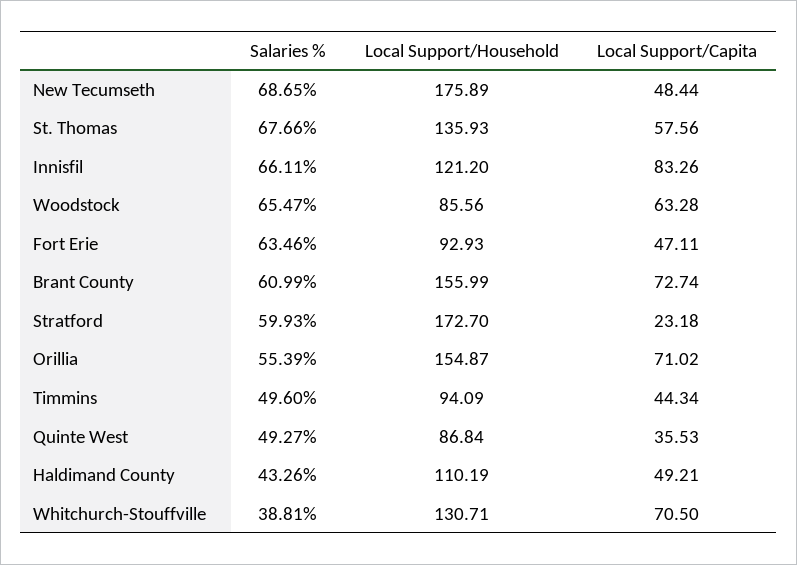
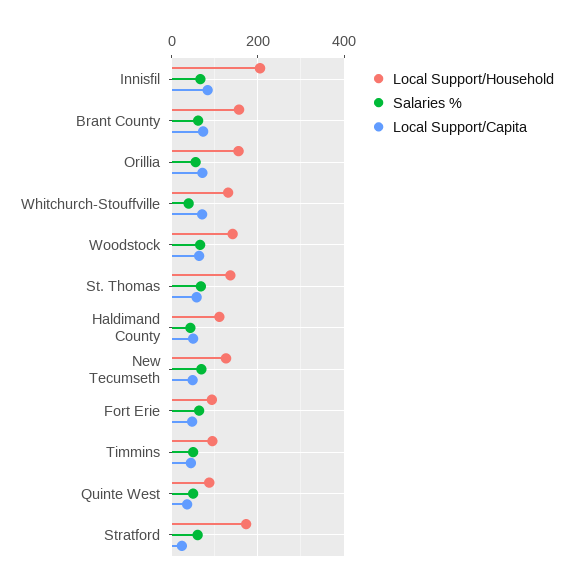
Local Support/Household, New Tecumseth: 175.89 -> 120
Local Support/Household, Innisfil: 121.2 -> 200
Local Support/Household, Woodstock: 85.56 -> 140

